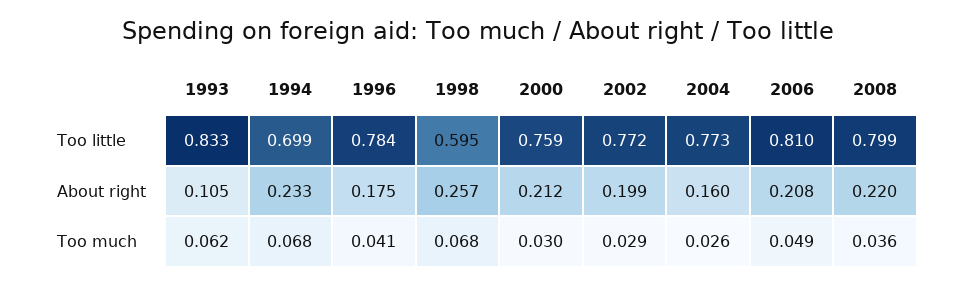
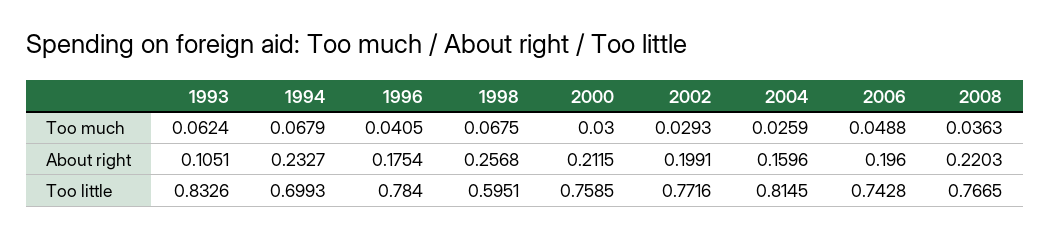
2004, Too little: 0.773 -> 0.8145
2006, Too little: 0.81 -> 0.7428
2008, Too little: 0.799 -> 0.7665
2006, About right: 0.208 -> 0.196

